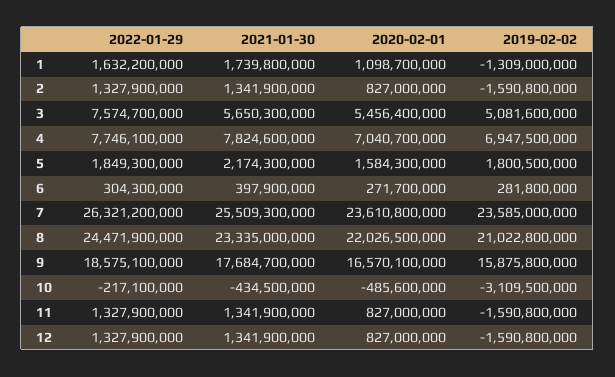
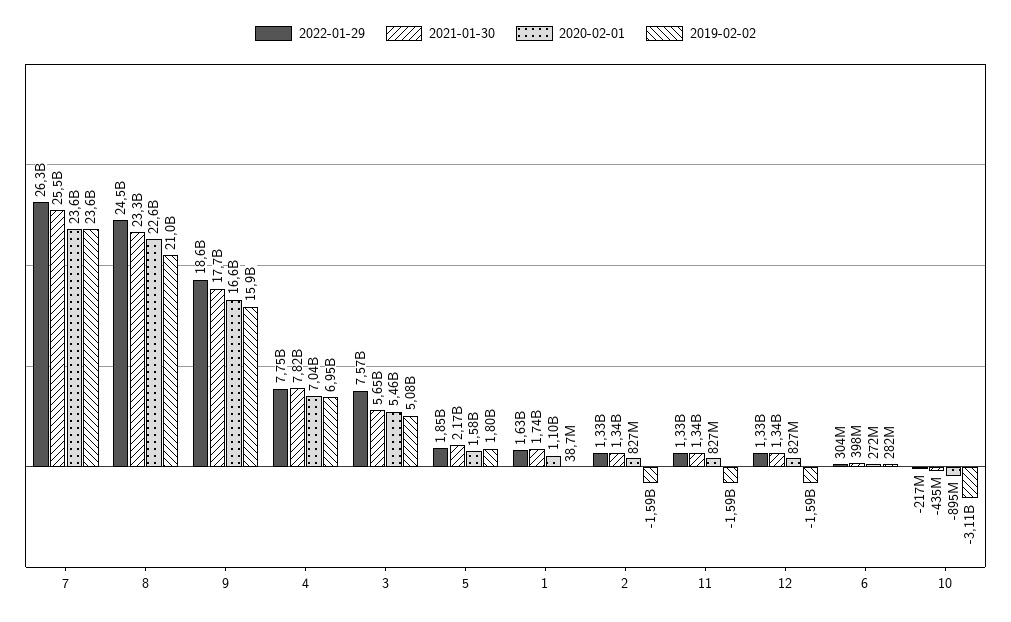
2019-02-02, 1: -1309000000 -> 38700000
2020-02-01, 8: 22026500000 -> 22600000000
2020-02-01, 10: -485600000 -> -895000000

